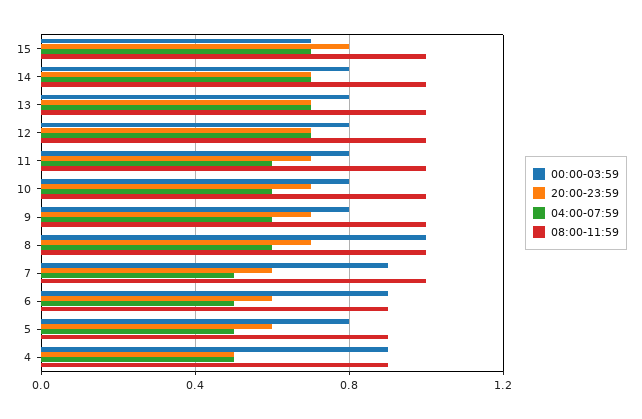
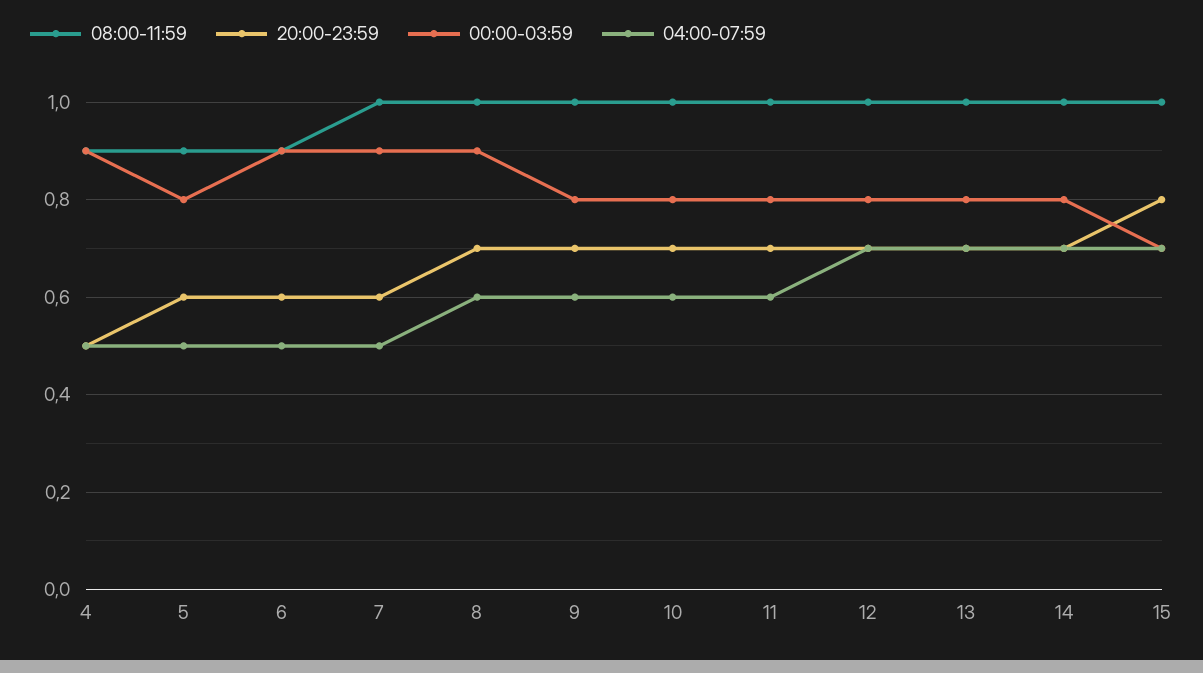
00:00-03:59, 8: 1 -> 0.9

